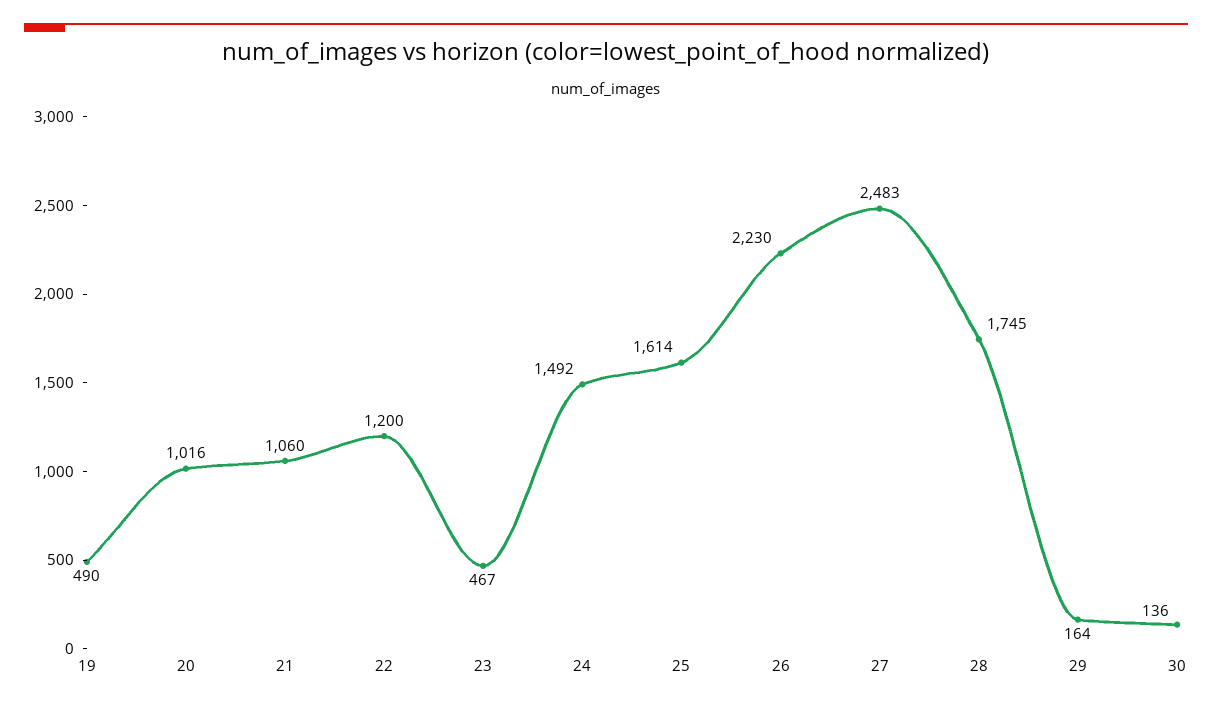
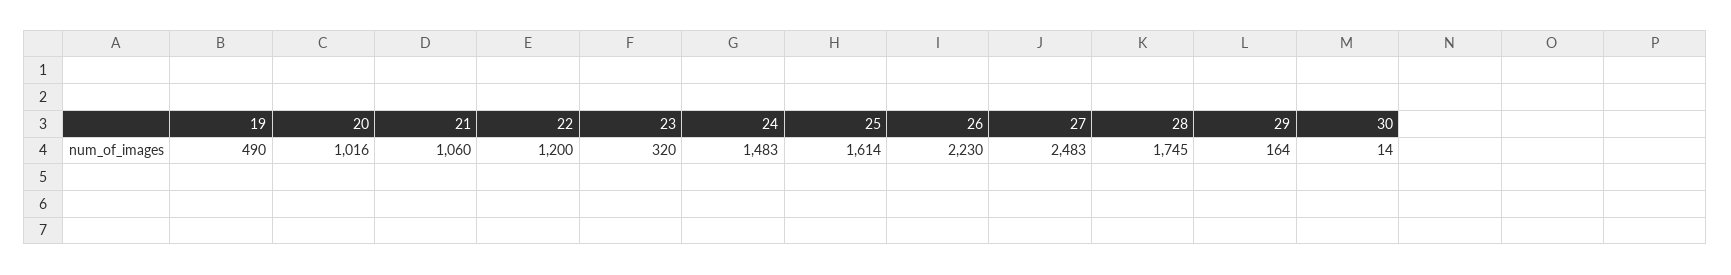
23: 467 -> 320
24: 1492 -> 1483
30: 136 -> 14

